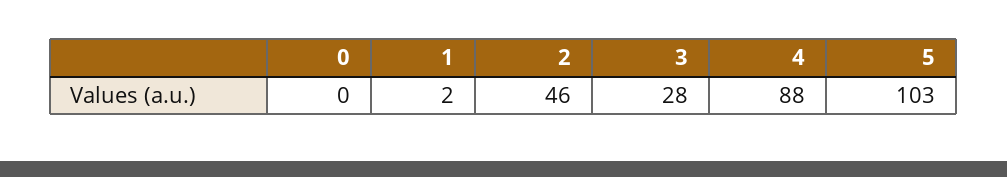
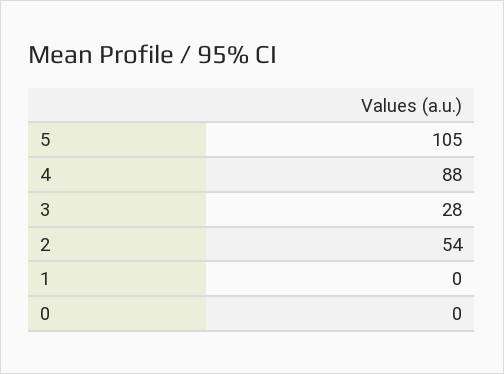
1: 2 -> 0
2: 46 -> 54
5: 103 -> 105

